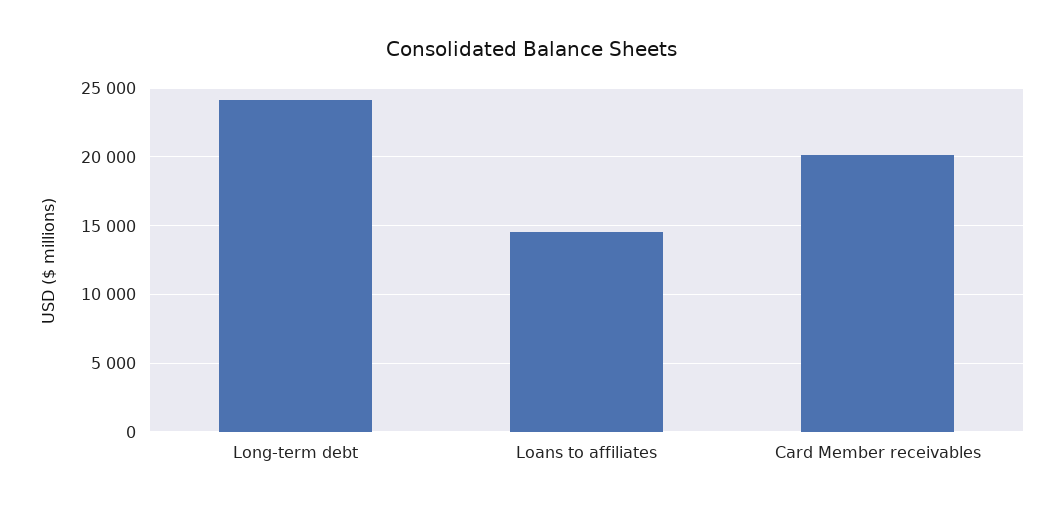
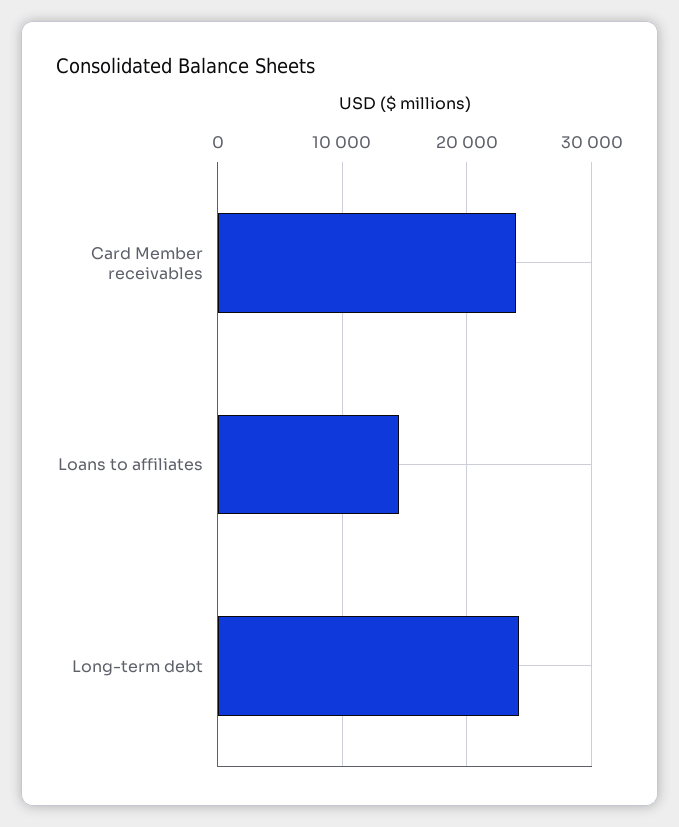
Card Member receivables: 20000 -> 24000

